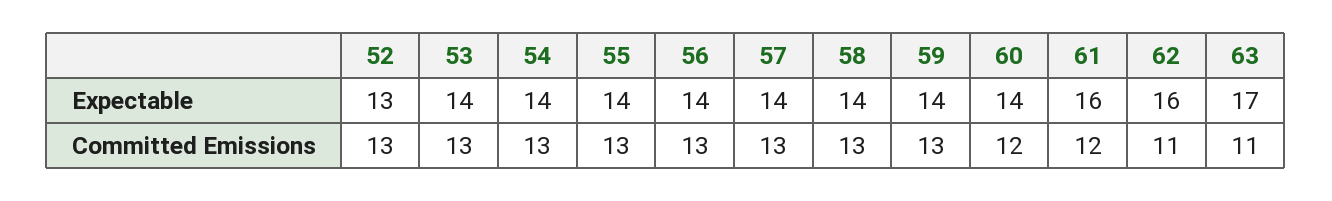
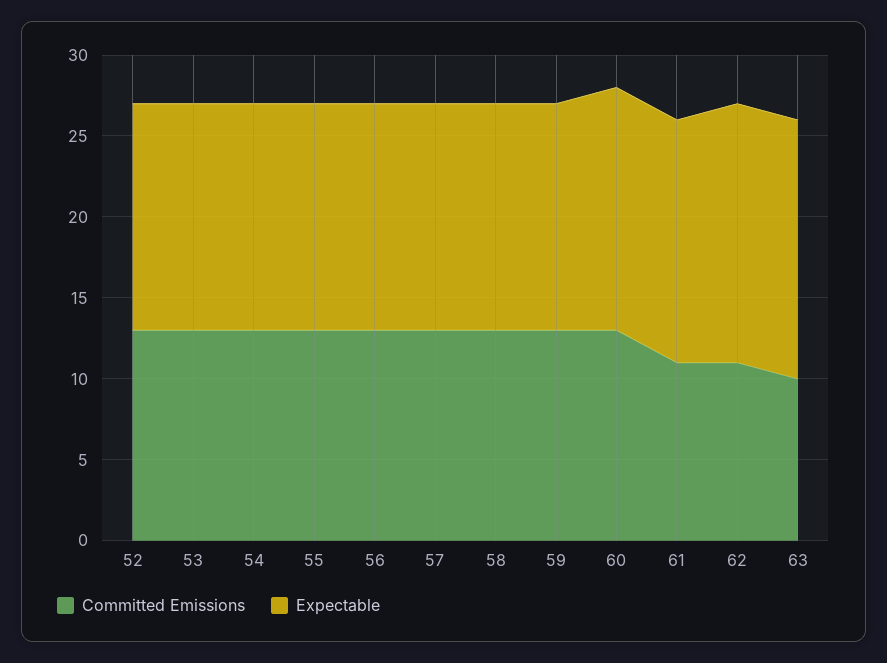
Expectable, 52: 13 -> 14
Expectable, 60: 14 -> 15
Expectable, 61: 16 -> 15
Expectable, 63: 17 -> 16
Committed Emissions, 60: 12 -> 13
Committed Emissions, 61: 12 -> 11
Committed Emissions, 63: 11 -> 10

